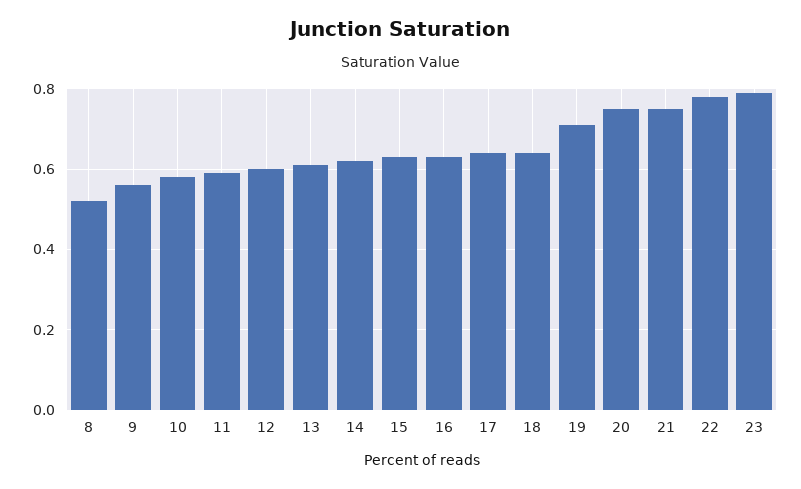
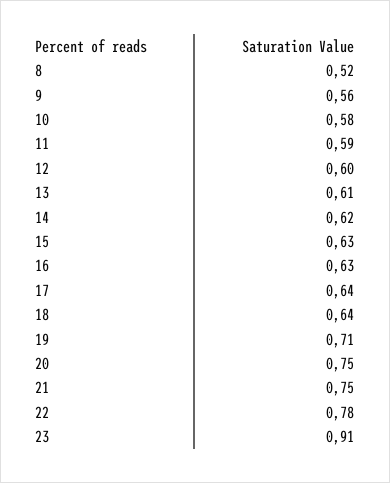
23: 0.8 -> 0.91

